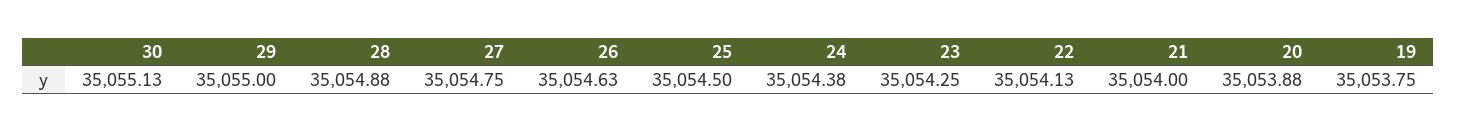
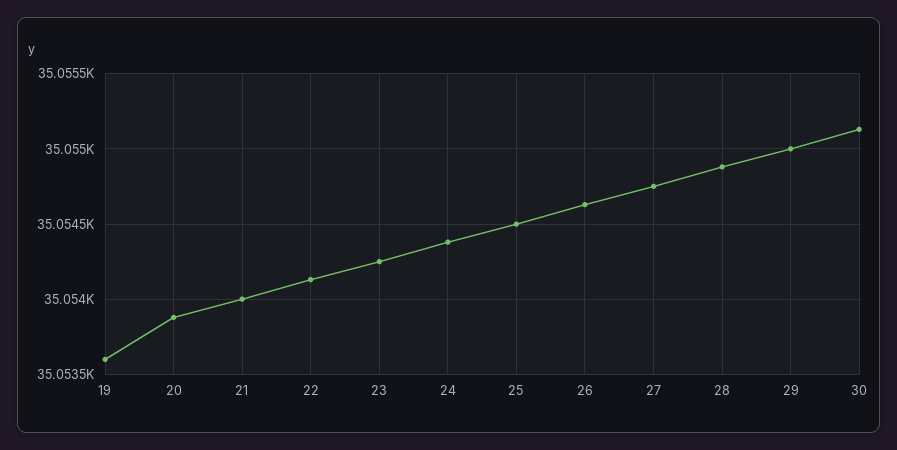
19: 35053.75 -> 35053.6

